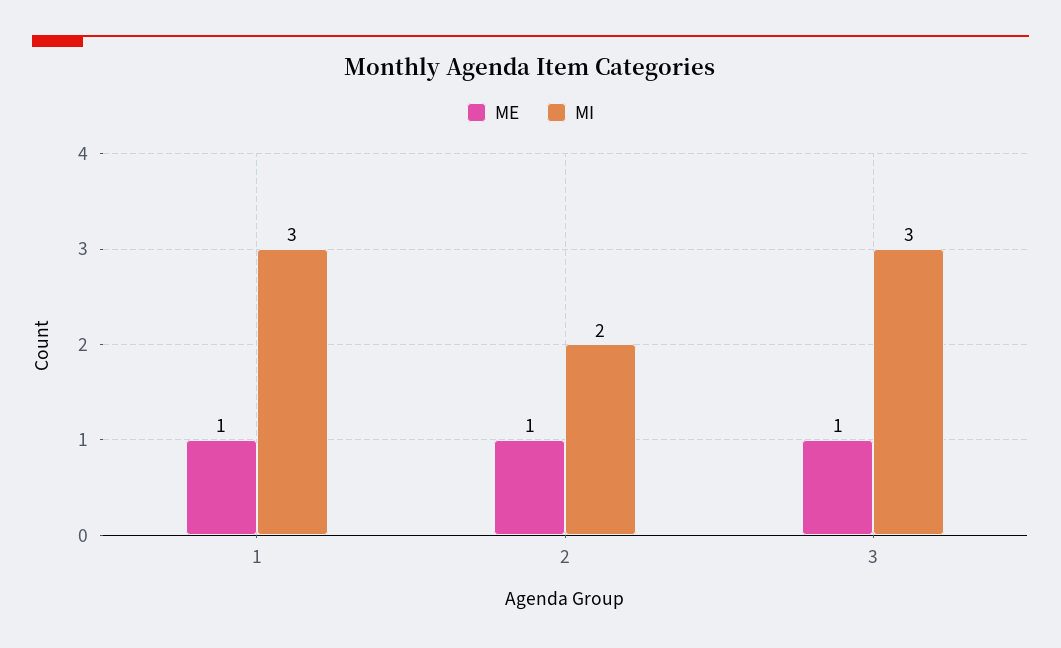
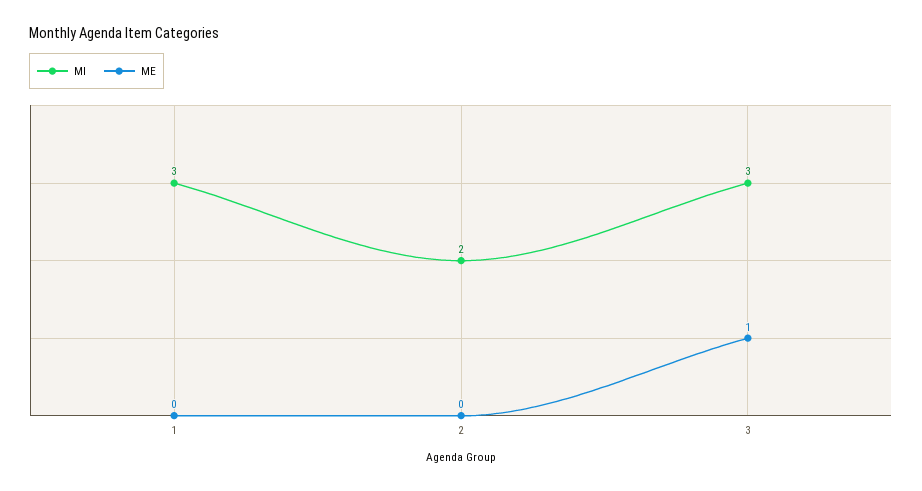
ME, 1: 1 -> 0
ME, 2: 1 -> 0

